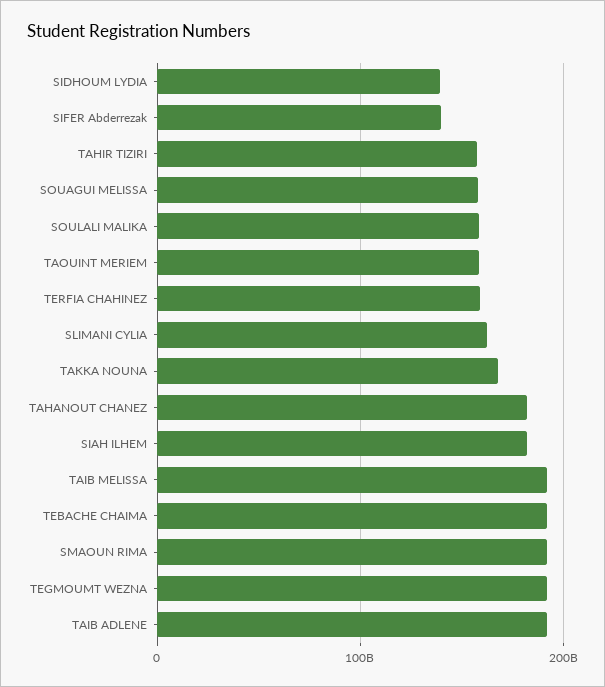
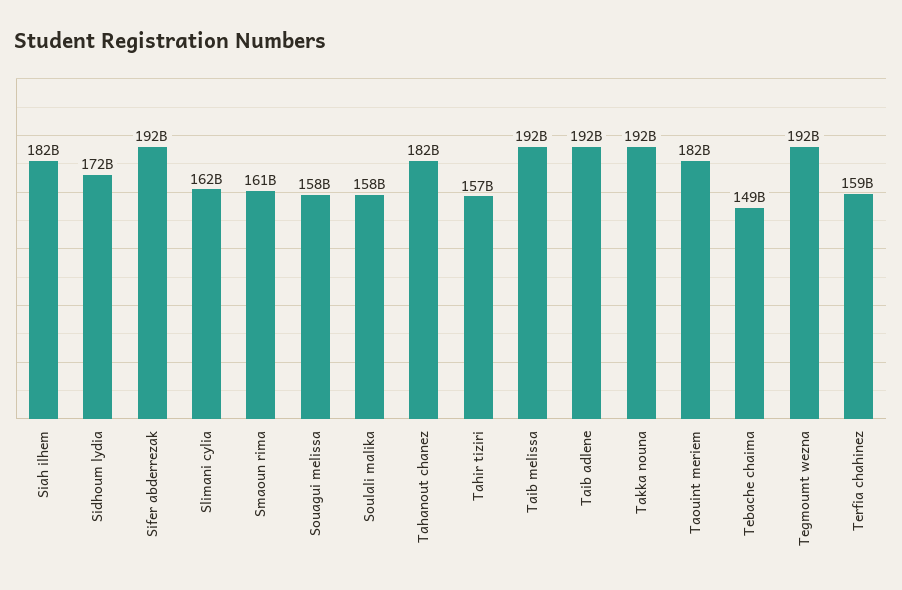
SIDHOUM LYDIA: 140000000000 -> 172000000000
SIFER Abderrezak: 140000000000 -> 192000000000
TAOUINT MERIEM: 160000000000 -> 182000000000
TAKKA NOUNA: 170000000000 -> 192000000000
TEBACHE CHAIMA: 190000000000 -> 149000000000
SMAOUN RIMA: 190000000000 -> 161000000000

